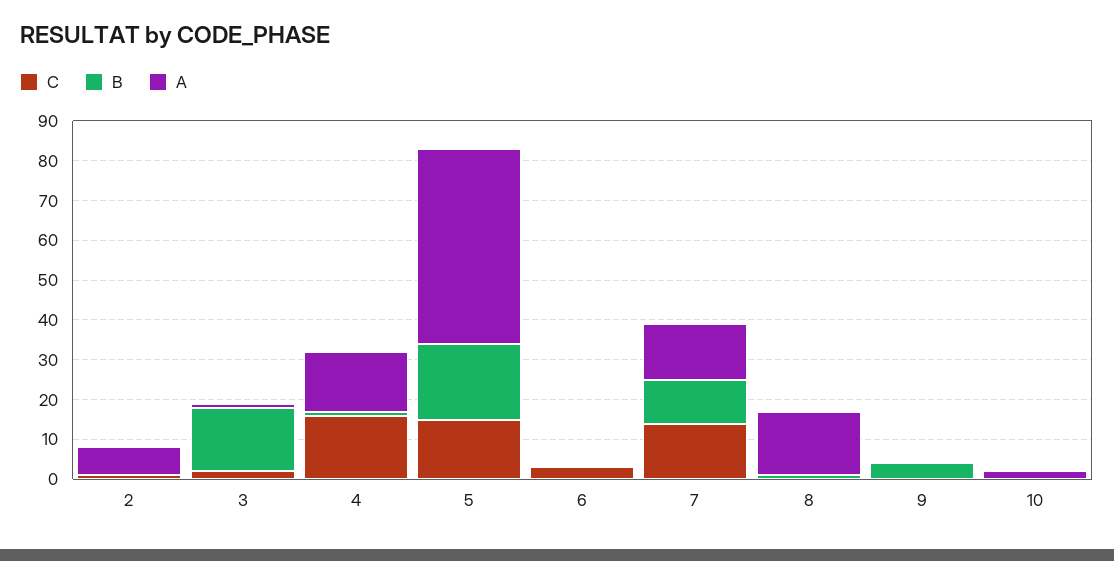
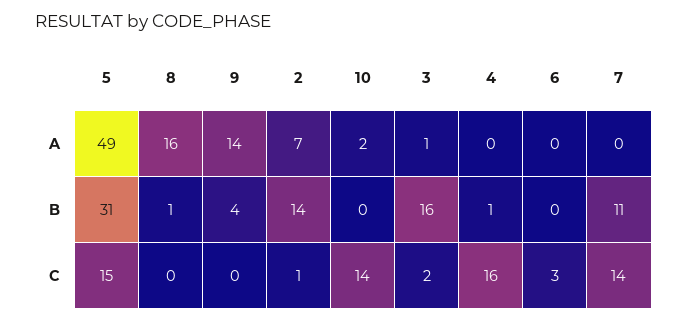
B, 2: 0 -> 14
A, 4: 15 -> 0
B, 5: 20 -> 31
A, 7: 15 -> 0
A, 9: 0 -> 14
C, 10: 0 -> 14

